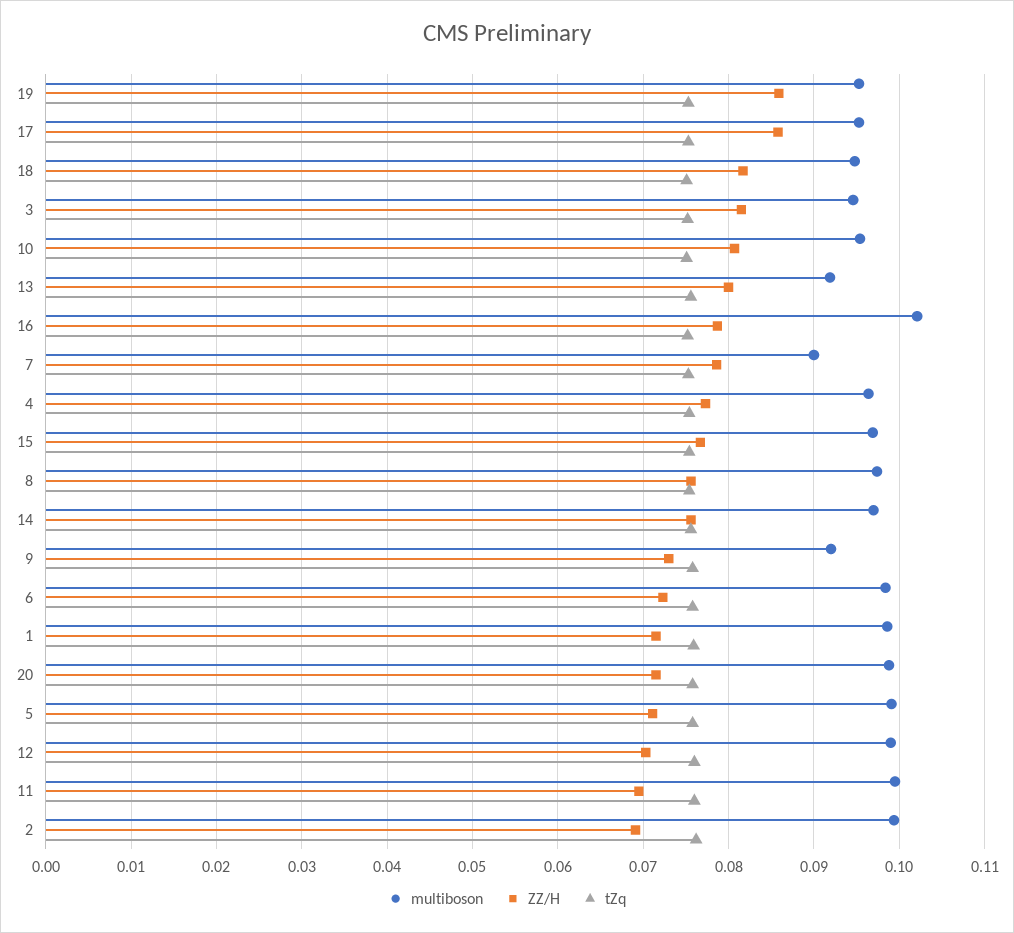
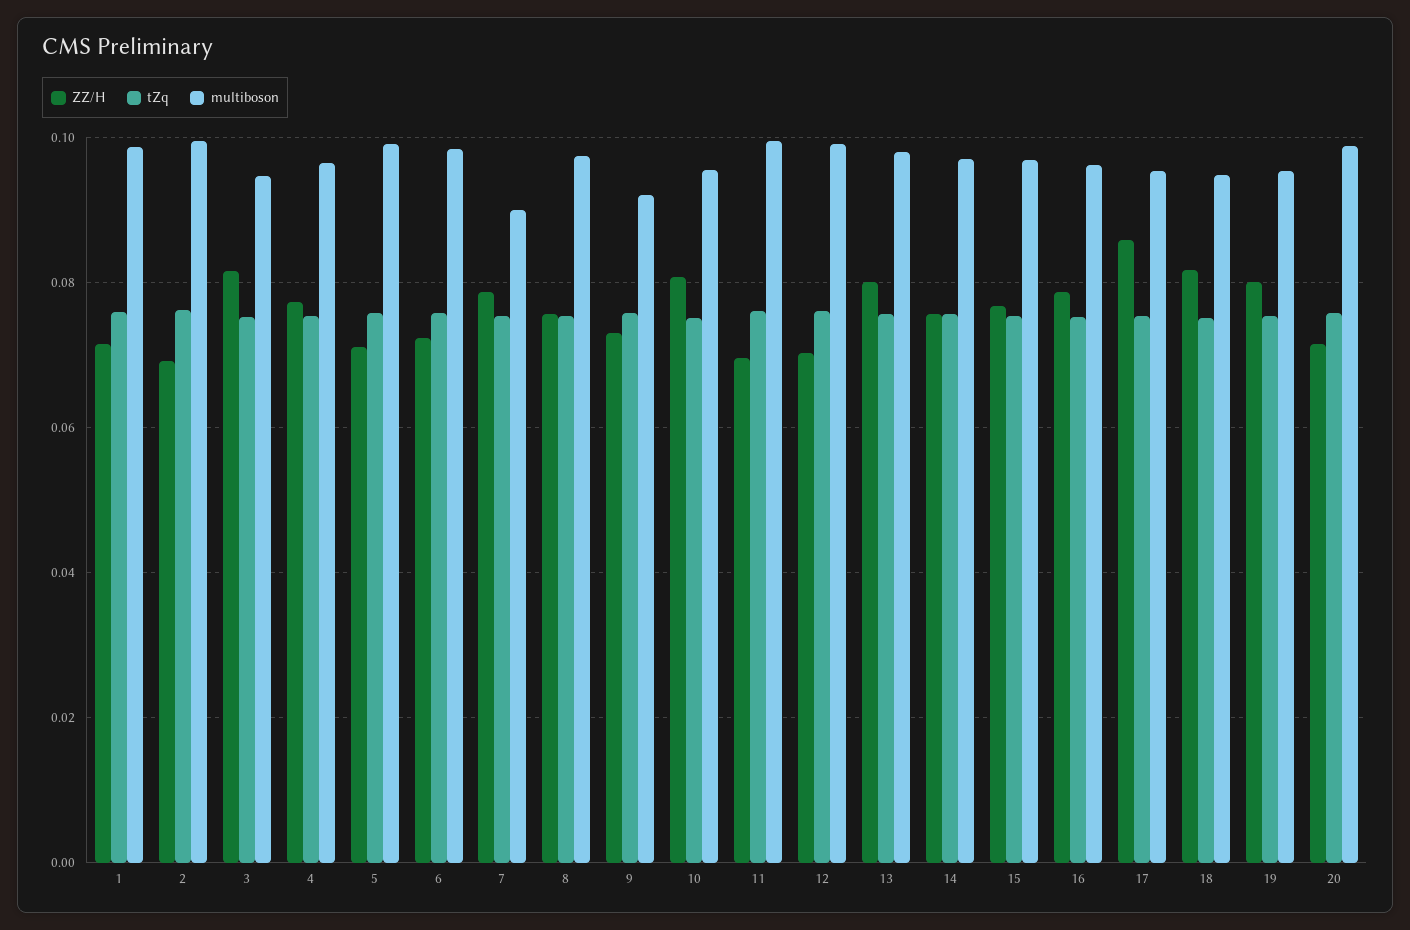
ZZ/H, 19: 0.086 -> 0.08
multiboson, 13: 0.092 -> 0.098
multiboson, 16: 0.102 -> 0.096

